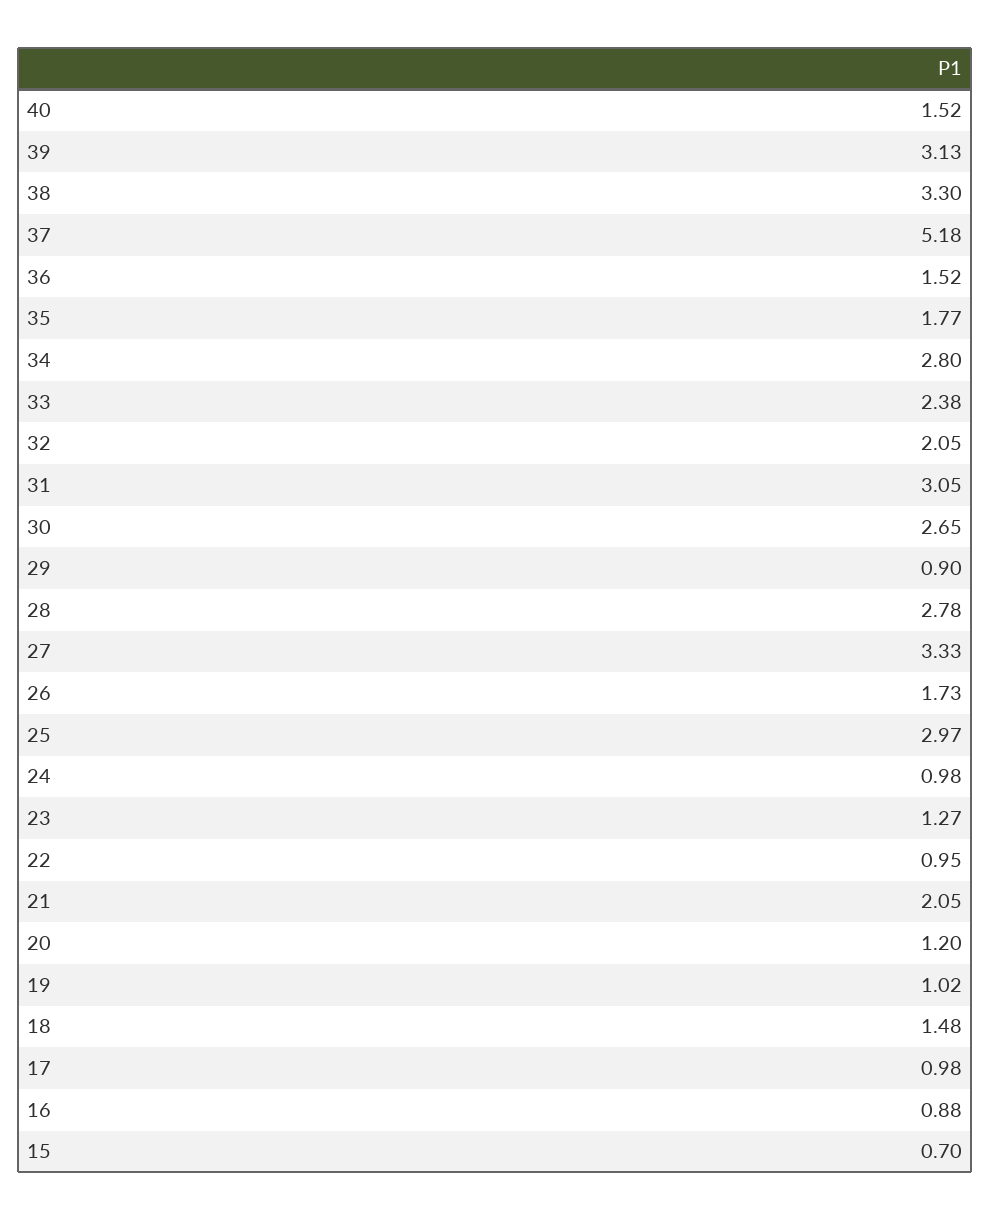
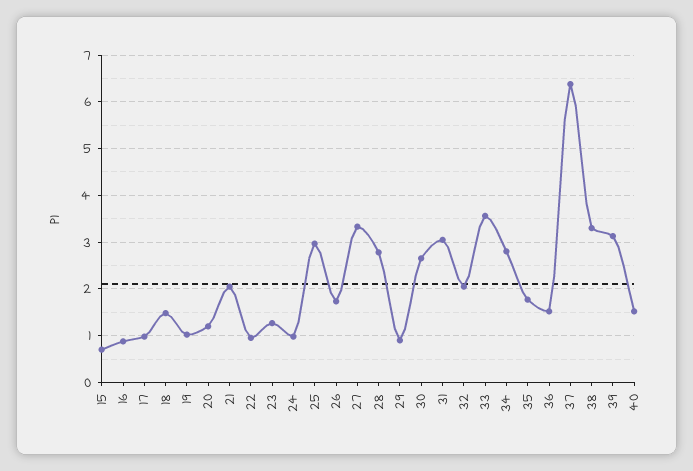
37: 5.18 -> 6.4
33: 2.38 -> 3.6

